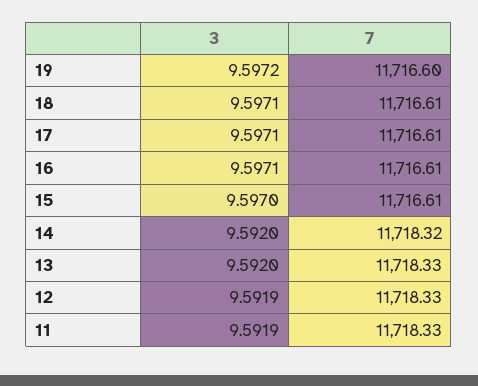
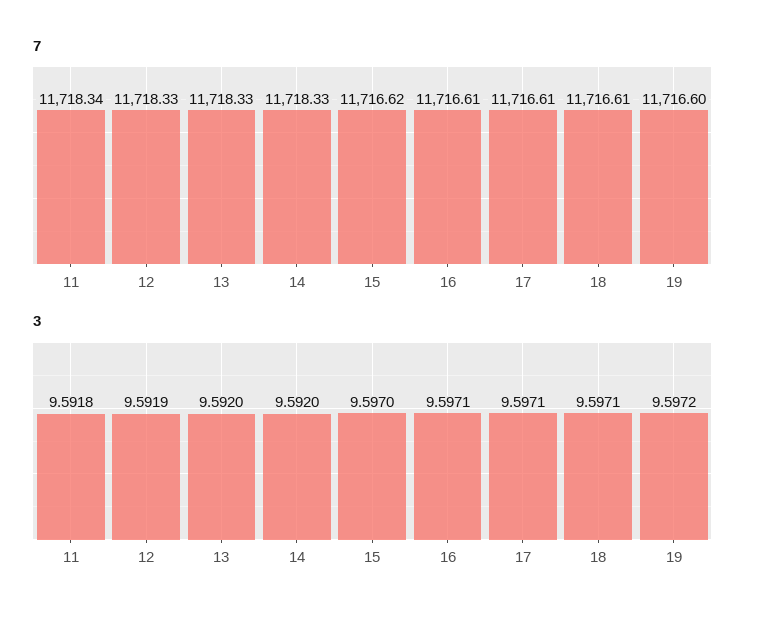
7, 15: 11716.61 -> 11716.62
7, 14: 11718.32 -> 11718.33
3, 11: 9.5919 -> 9.5918
7, 11: 11718.33 -> 11718.34

